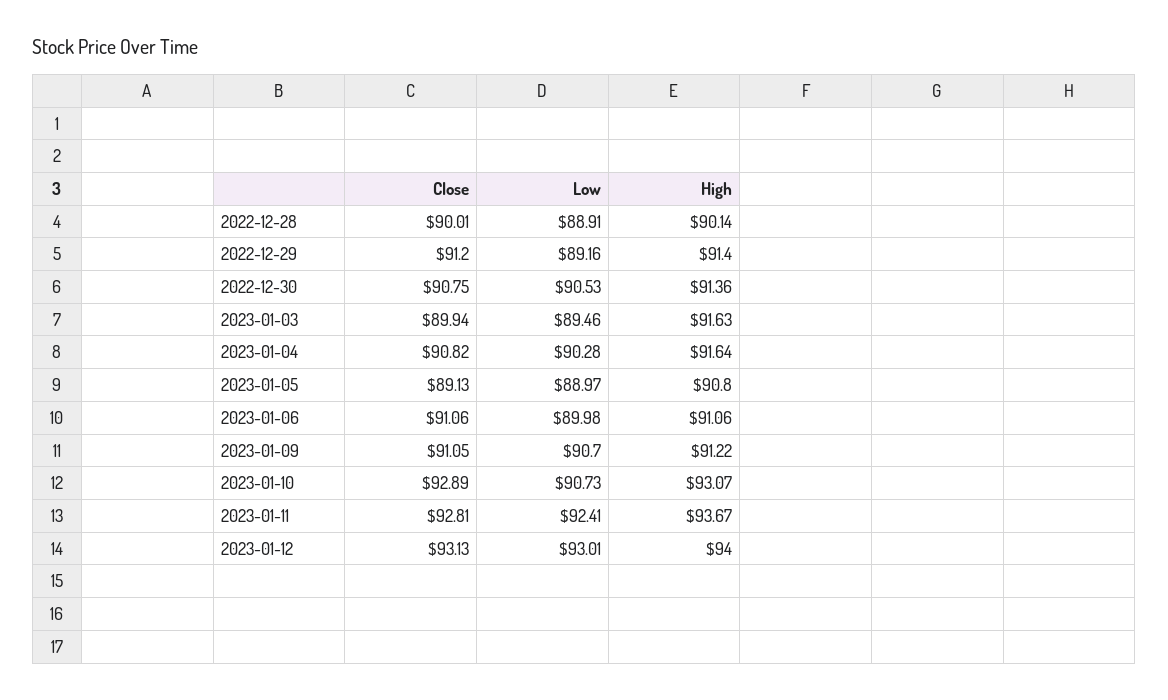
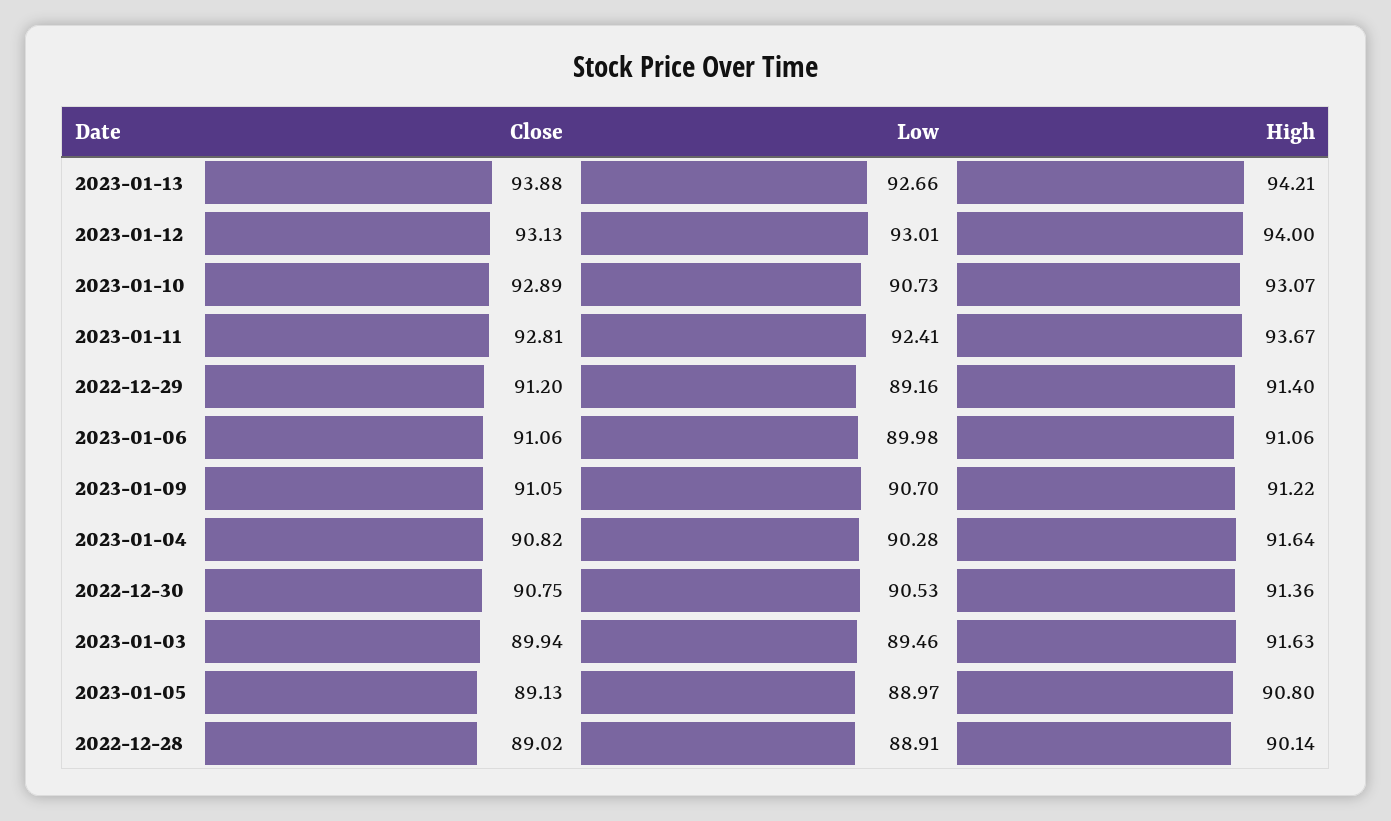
Close, 2022-12-28: 90.01 -> 89.02
Close, 2023-01-13: none -> 93.88
Low, 2023-01-13: none -> 92.66
High, 2023-01-13: none -> 94.21

